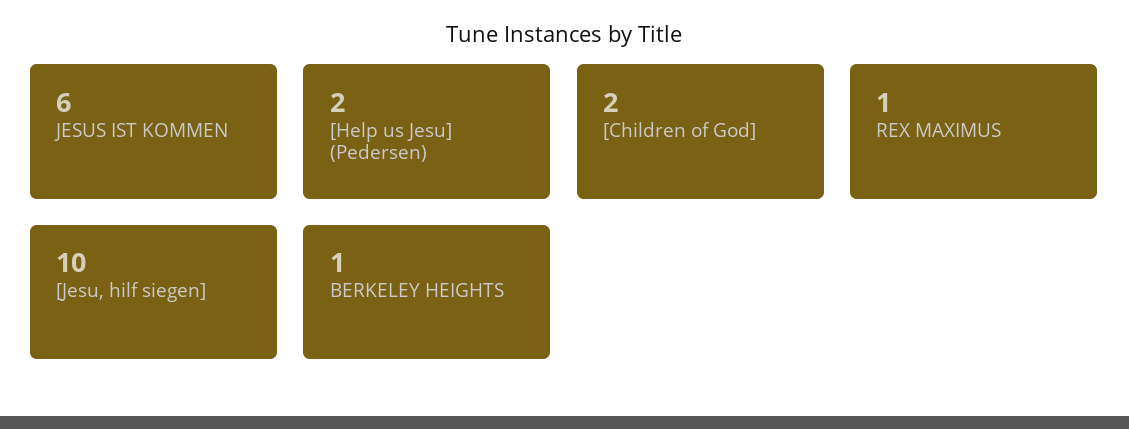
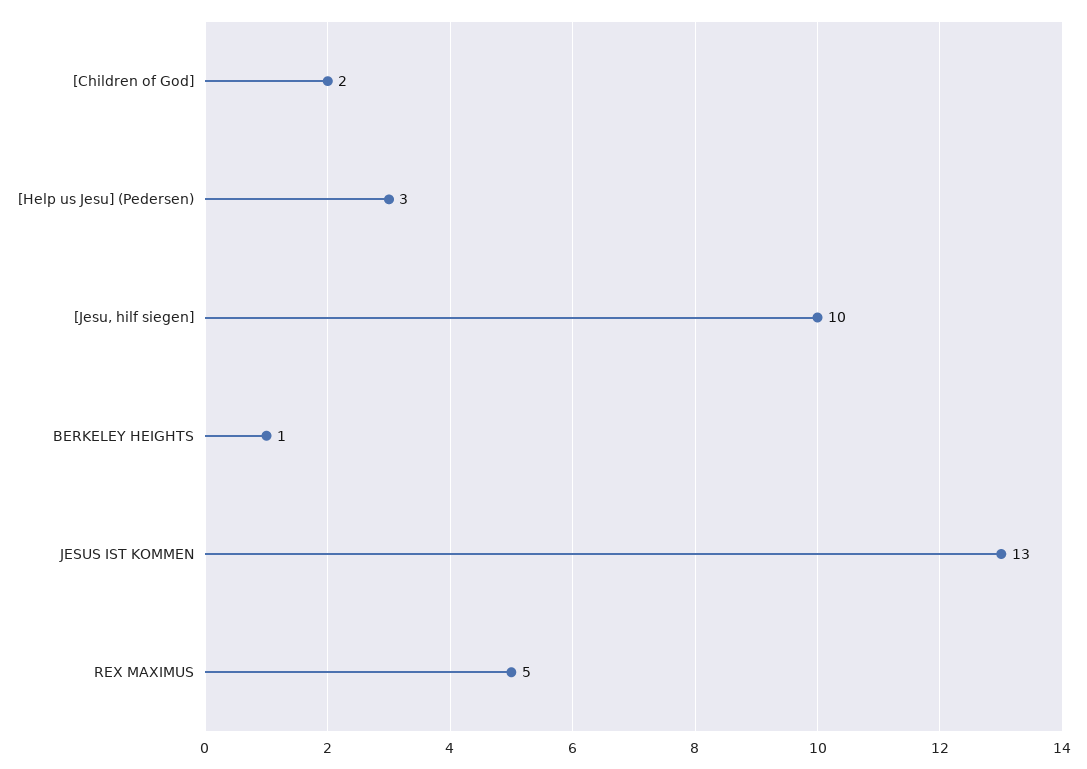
JESUS IST KOMMEN: 6 -> 13
[Help us Jesu] (Pedersen): 2 -> 3
REX MAXIMUS: 1 -> 5

